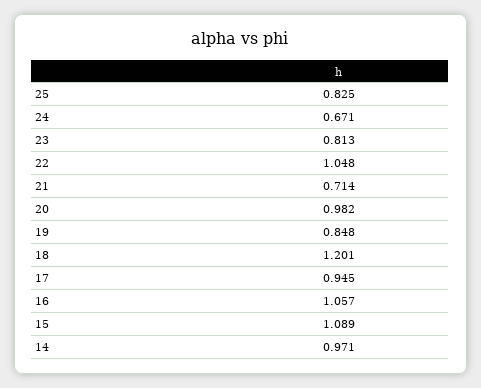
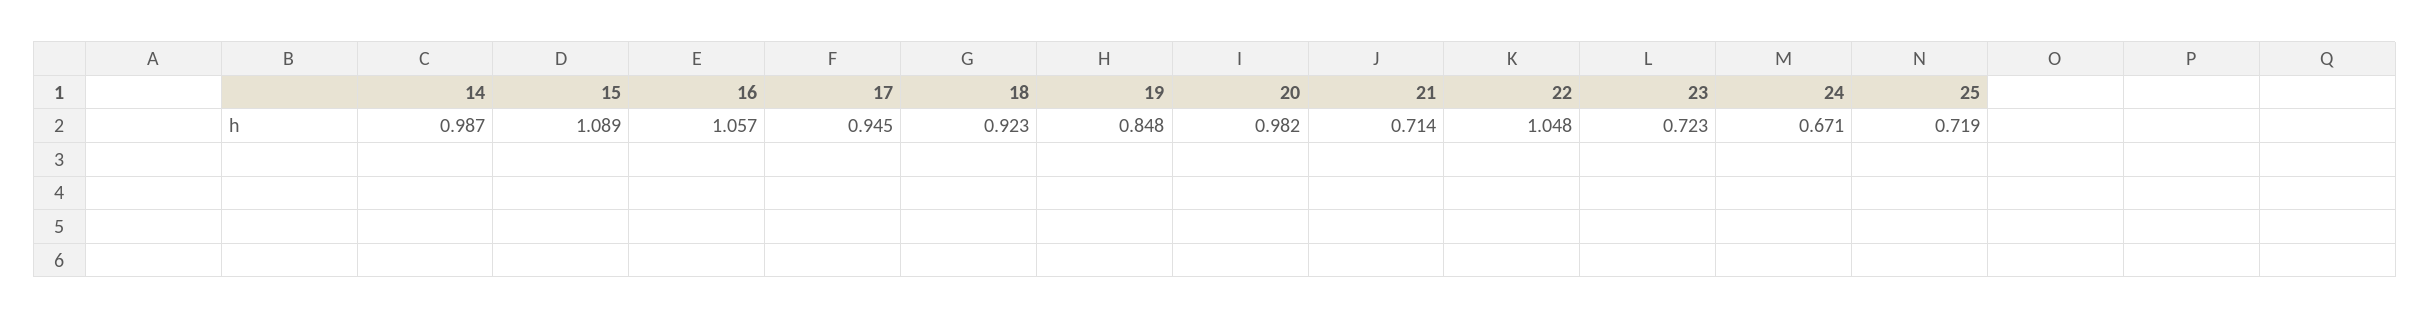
25: 0.825 -> 0.719
23: 0.813 -> 0.723
18: 1.201 -> 0.923
14: 0.971 -> 0.987

